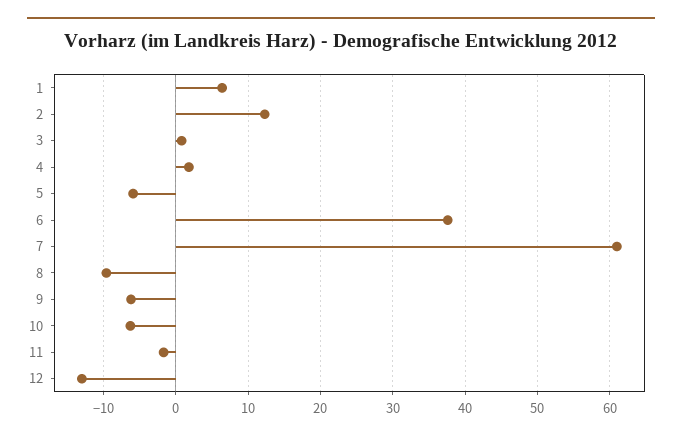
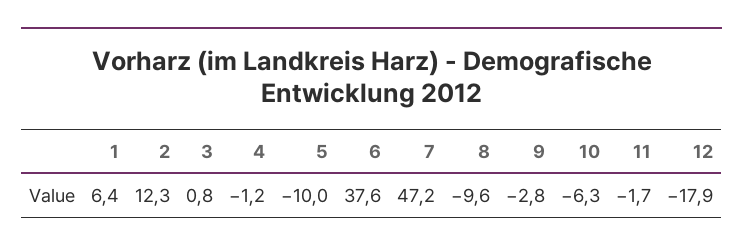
4: 2 -> -1.2
5: -6 -> -10
7: 61 -> 47.2
9: -6 -> -2.8
12: -13 -> -17.9

